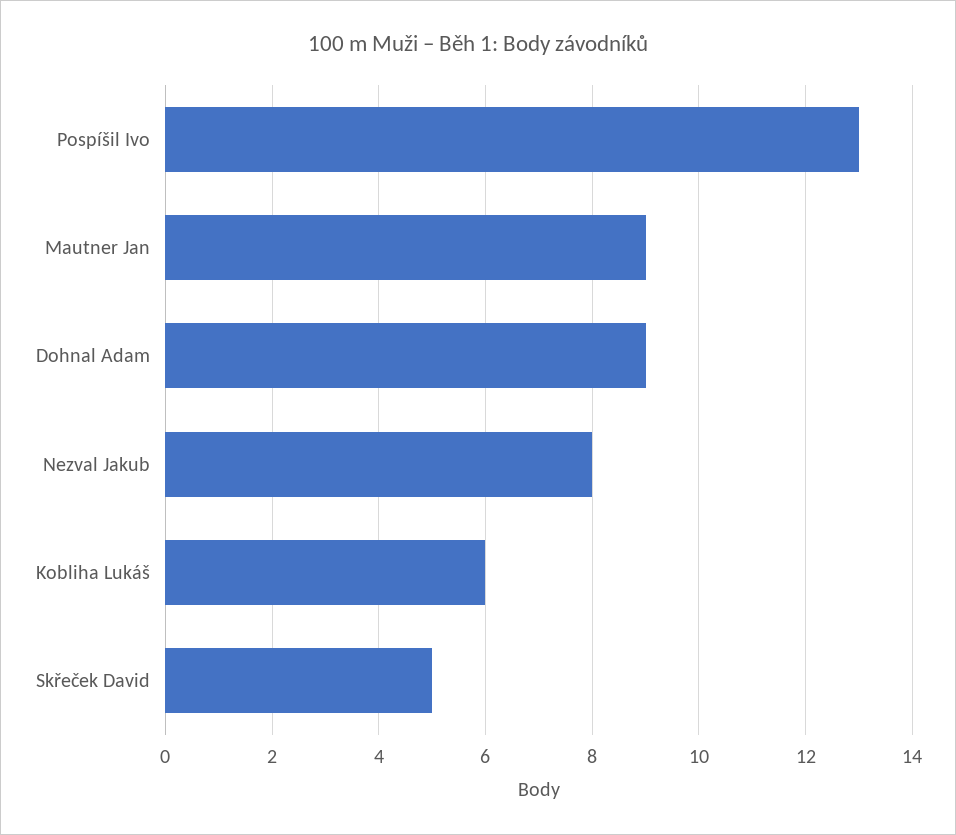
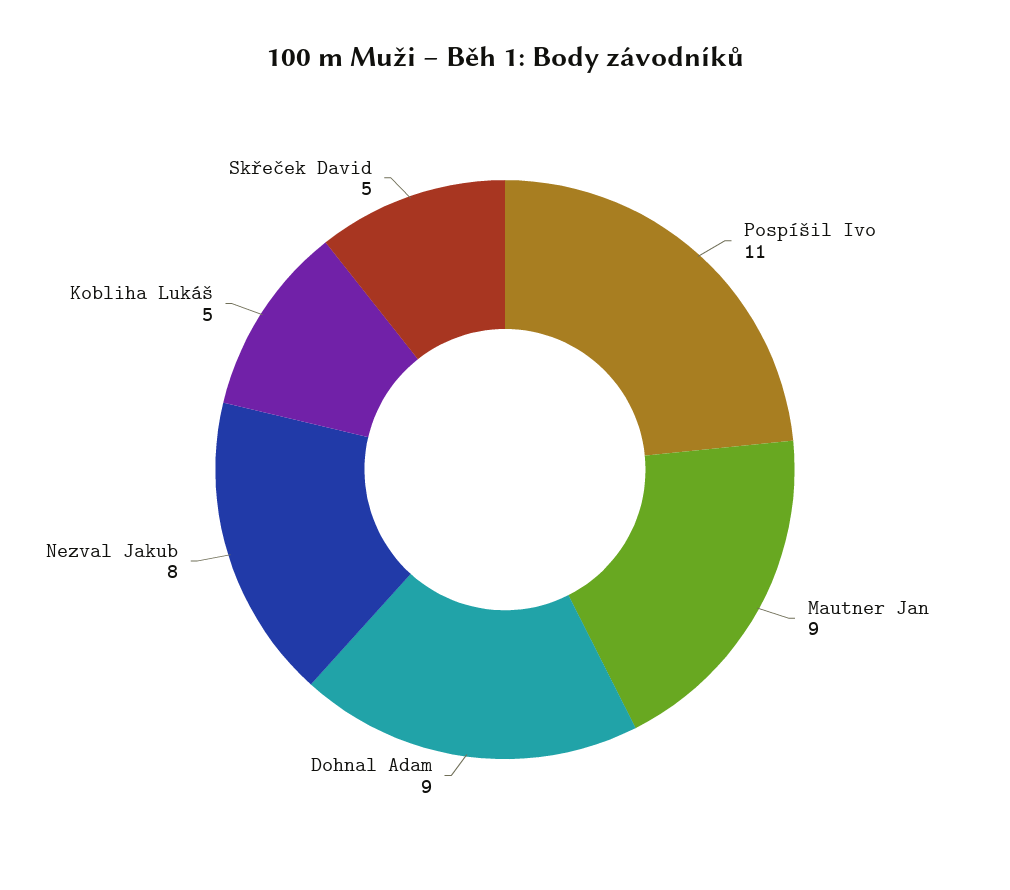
Pospíšil Ivo: 13 -> 11
Kobliha Lukáš: 6 -> 5

